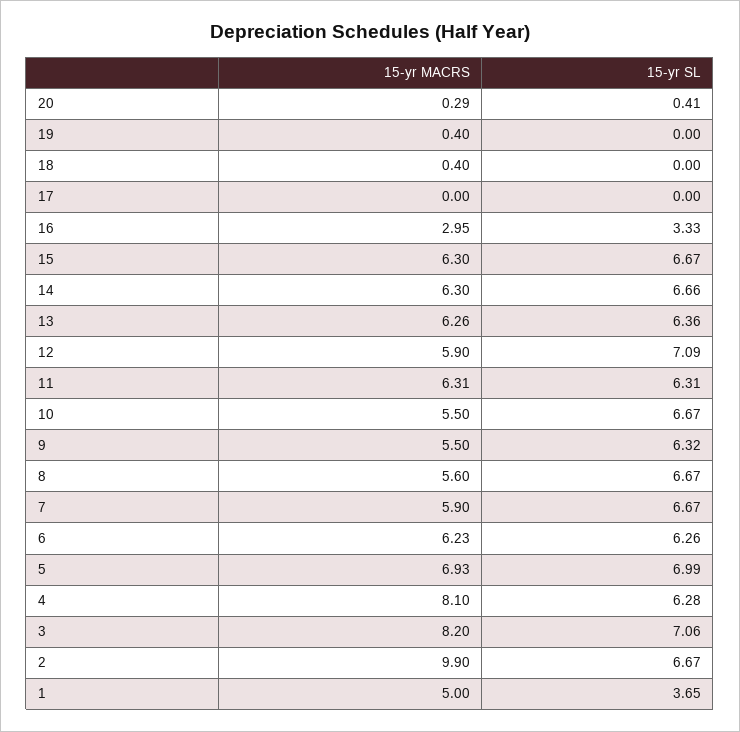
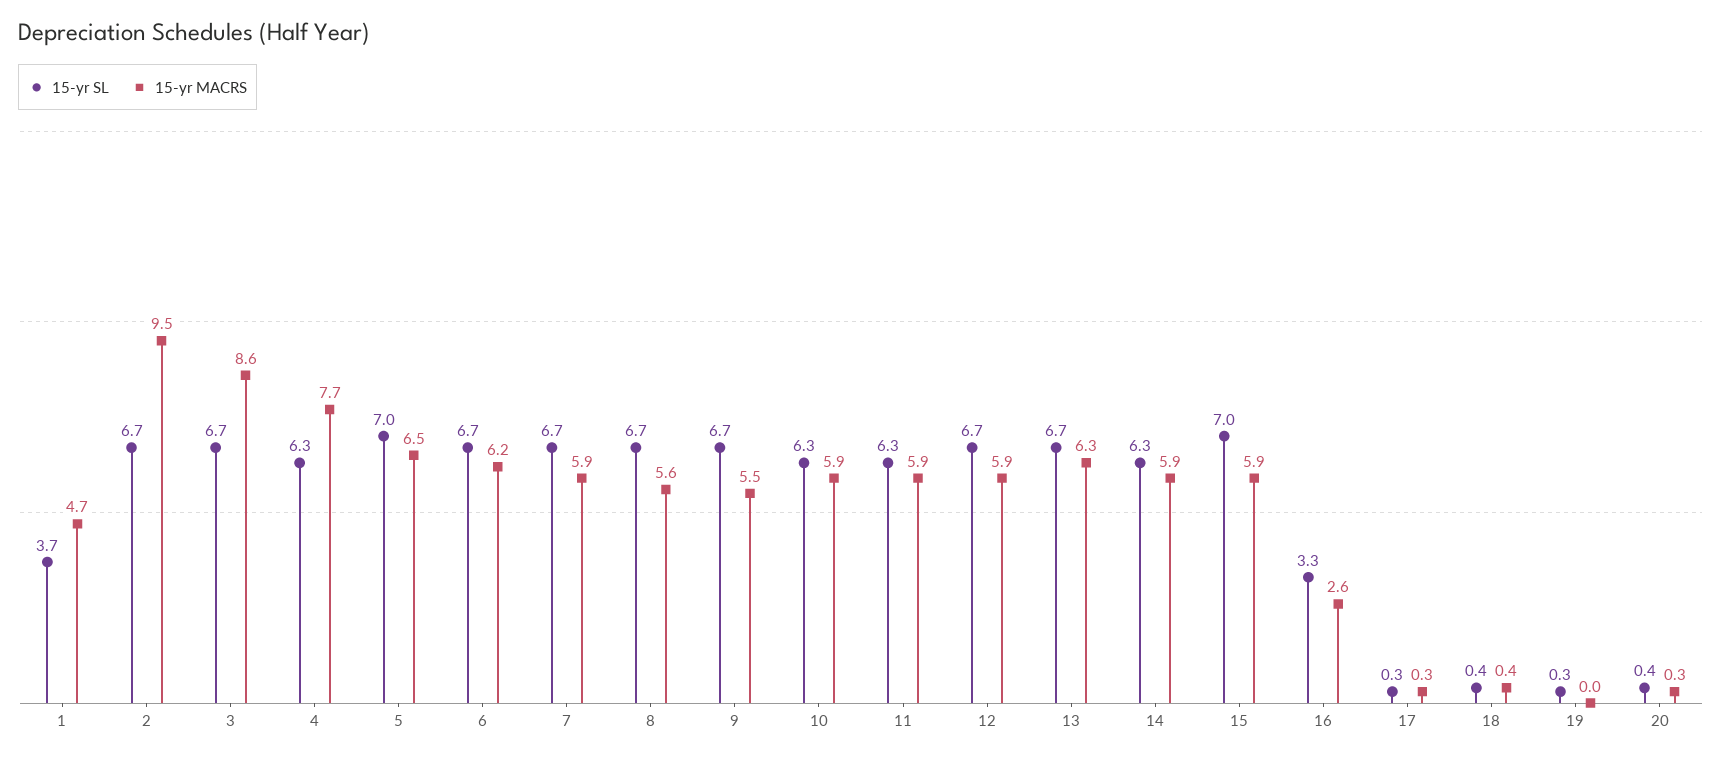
15-yr MACRS, 19: 0.4 -> 0
15-yr SL, 19: 0 -> 0.3
15-yr SL, 18: 0 -> 0.4
15-yr MACRS, 17: 0 -> 0.3
15-yr SL, 17: 0 -> 0.3
15-yr MACRS, 16: 2.95 -> 2.6
15-yr MACRS, 15: 6.3 -> 5.9
15-yr SL, 15: 6.67 -> 7
15-yr MACRS, 14: 6.3 -> 5.9
15-yr SL, 14: 6.66 -> 6.3
15-yr SL, 13: 6.36 -> 6.7
15-yr SL, 12: 7.09 -> 6.7
15-yr MACRS, 11: 6.31 -> 5.9
15-yr MACRS, 10: 5.5 -> 5.9
15-yr SL, 10: 6.67 -> 6.3
15-yr SL, 9: 6.32 -> 6.7
15-yr SL, 6: 6.26 -> 6.7
15-yr MACRS, 5: 6.93 -> 6.5
15-yr MACRS, 4: 8.1 -> 7.7
15-yr MACRS, 3: 8.2 -> 8.6
15-yr SL, 3: 7.06 -> 6.7
15-yr MACRS, 2: 9.9 -> 9.5
15-yr MACRS, 1: 5 -> 4.7

